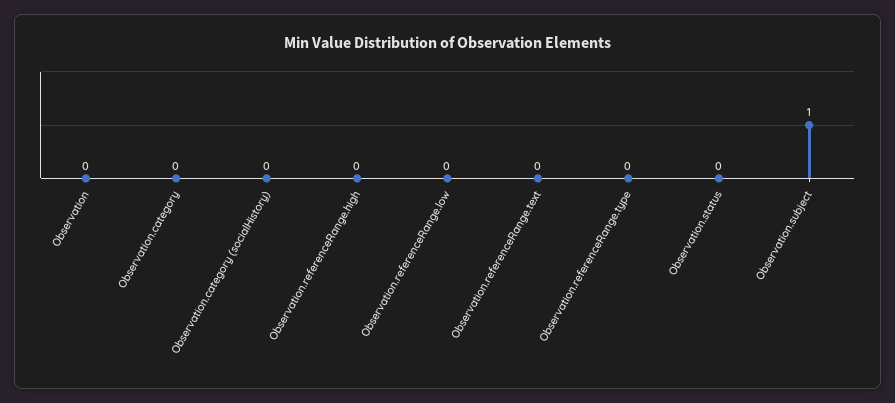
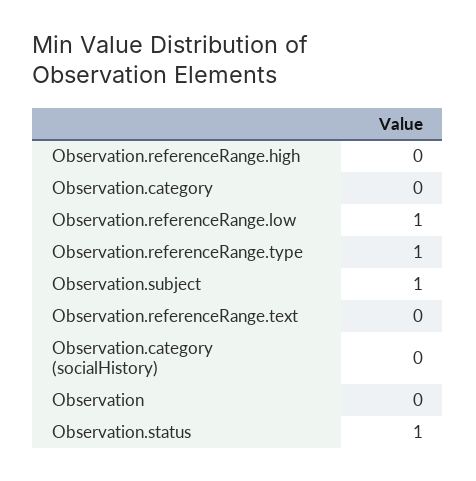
Observation.referenceRange.low: 0 -> 1
Observation.referenceRange.type: 0 -> 1
Observation.status: 0 -> 1

